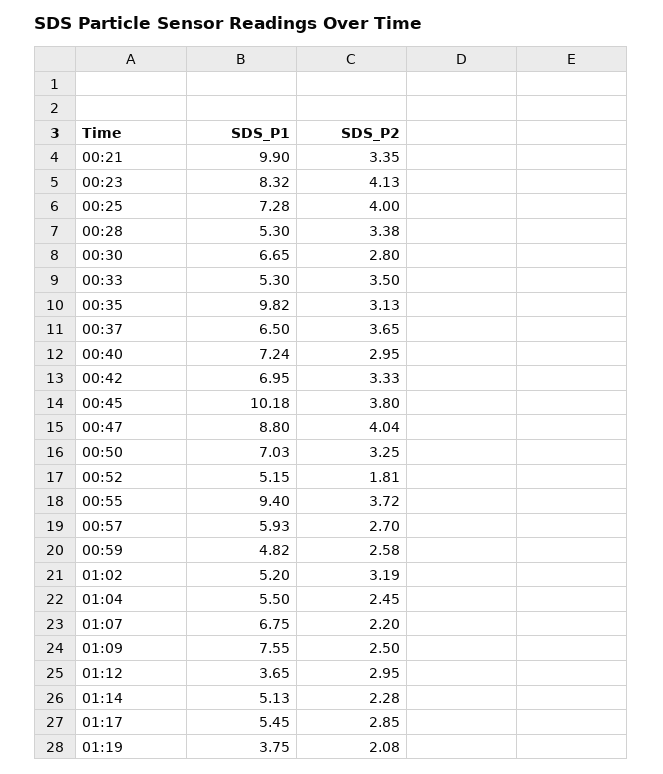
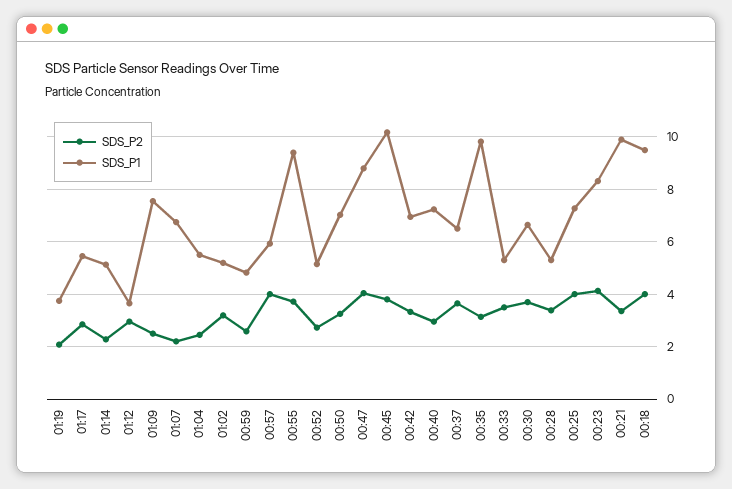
SDS_P2, 00:30: 2.8 -> 3.75
SDS_P2, 00:52: 1.81 -> 2.75
SDS_P2, 00:57: 2.7 -> 4
SDS_P2, 00:18: none -> 4
SDS_P1, 00:18: none -> 9.5

